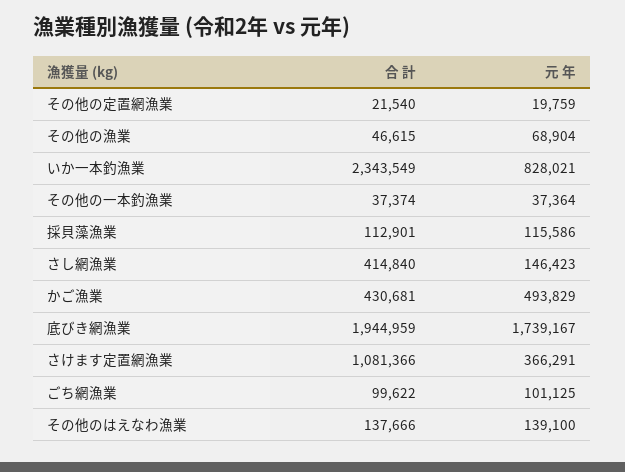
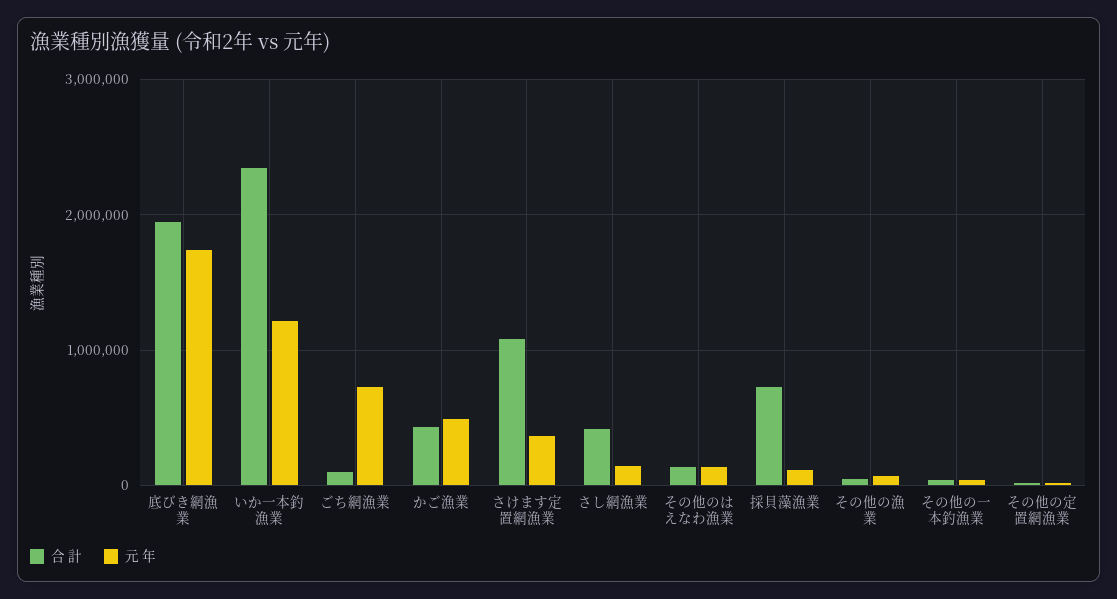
元 年, いか一本釣漁業: 828021 -> 1200000
合 計, 採貝藻漁業: 112901 -> 700000
元 年, ごち網漁業: 101125 -> 700000

